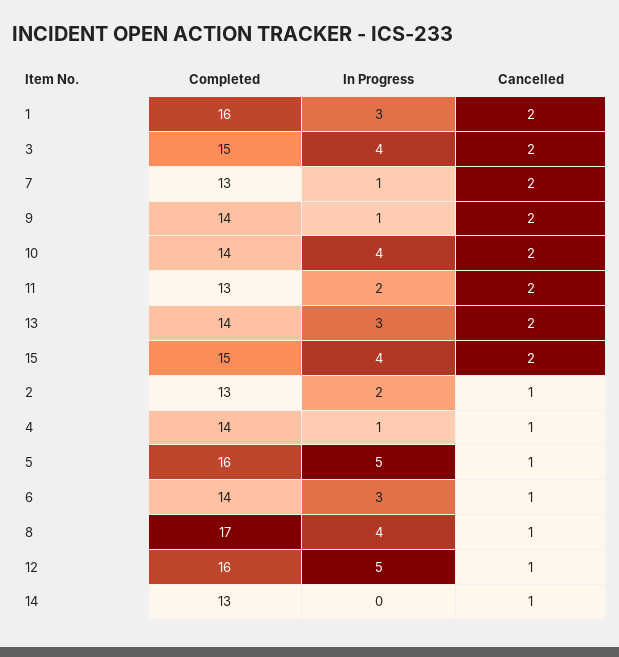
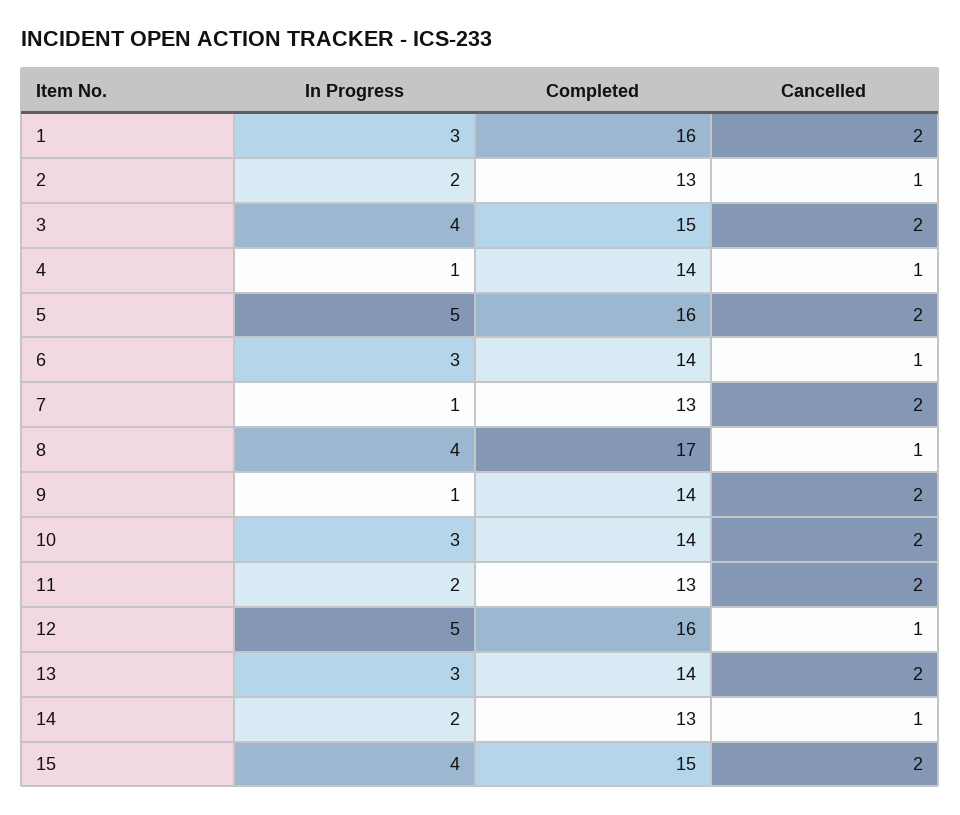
In Progress, 10: 4 -> 3
Cancelled, 5: 1 -> 2
In Progress, 14: 0 -> 2

